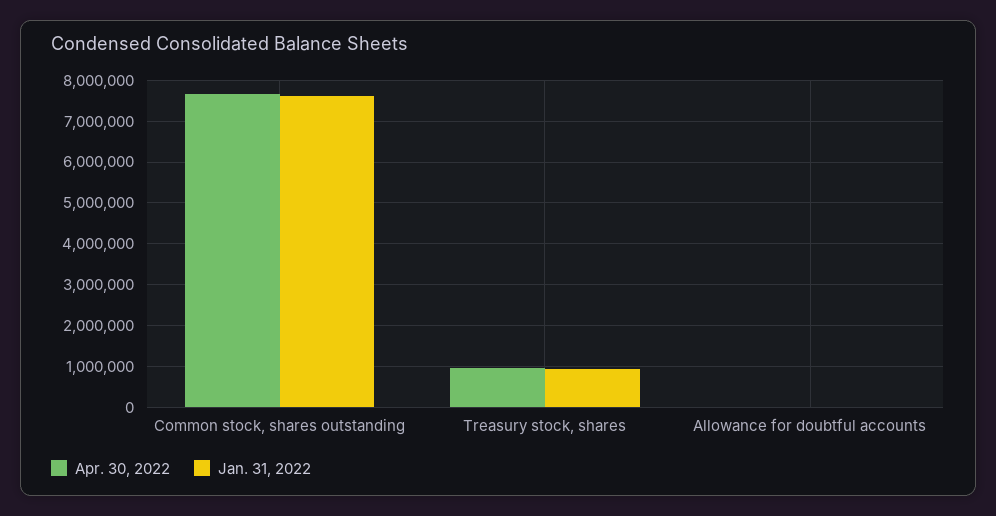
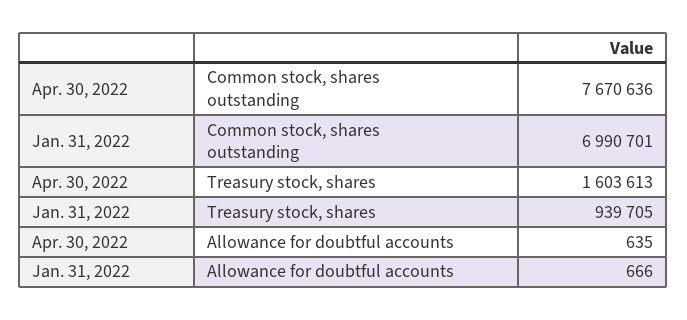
Jan. 31, 2022, Common stock, shares outstanding: 7600000 -> 6990701
Apr. 30, 2022, Treasury stock, shares: 1000000 -> 1603613

